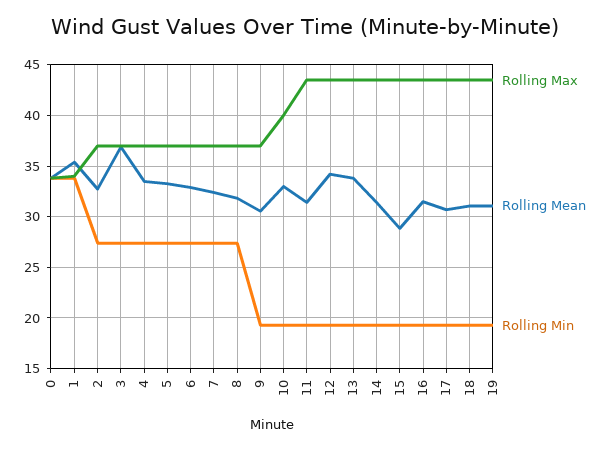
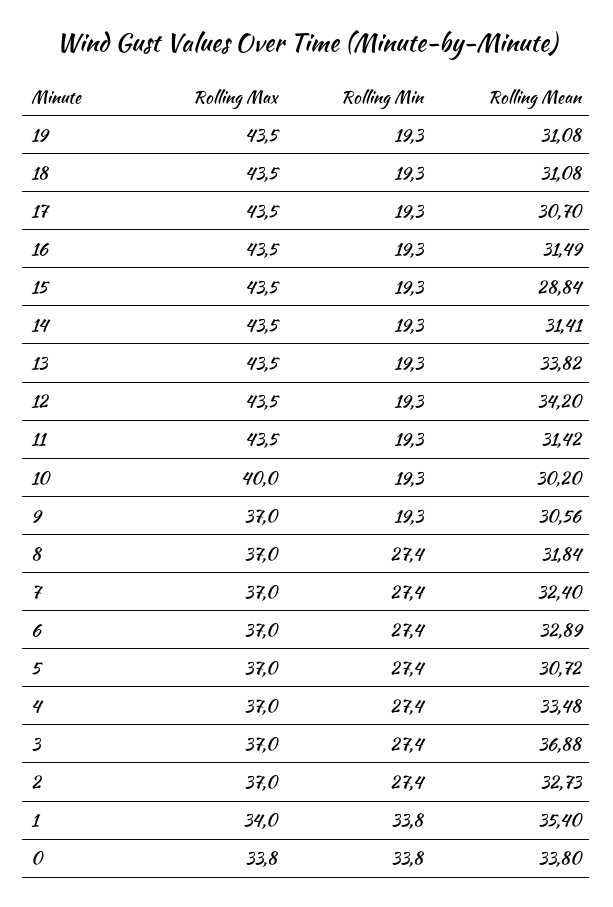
Rolling Mean, 5: 33 -> 30.72
Rolling Mean, 10: 33 -> 30.2

